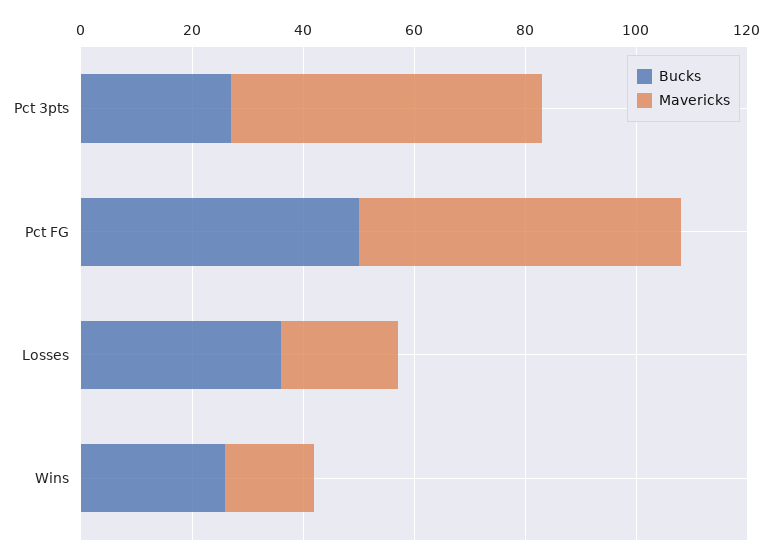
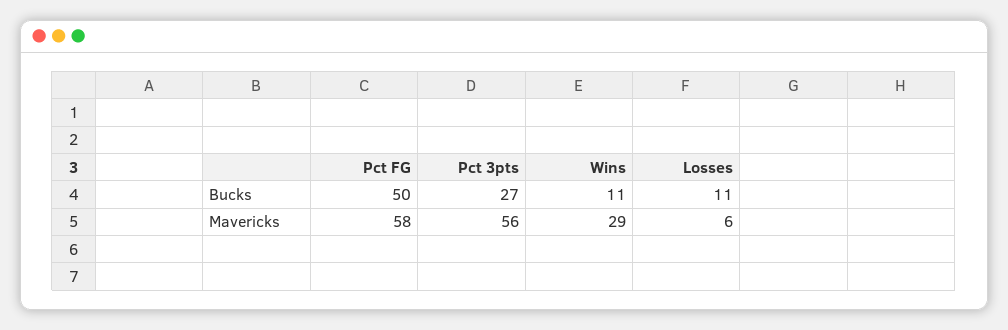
Bucks, Losses: 35 -> 11
Mavericks, Losses: 20 -> 6
Bucks, Wins: 25 -> 11
Mavericks, Wins: 15 -> 29

